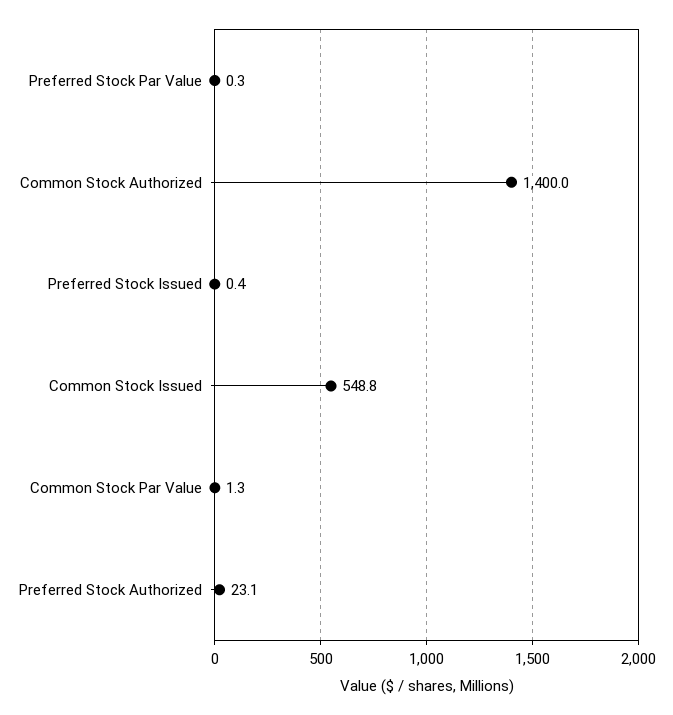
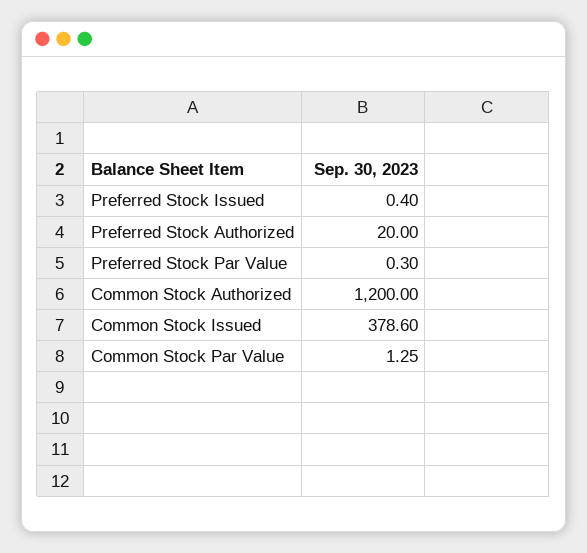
Common Stock Authorized: 1400 -> 1200
Common Stock Issued: 548.8 -> 378.6
Preferred Stock Authorized: 23.1 -> 20

